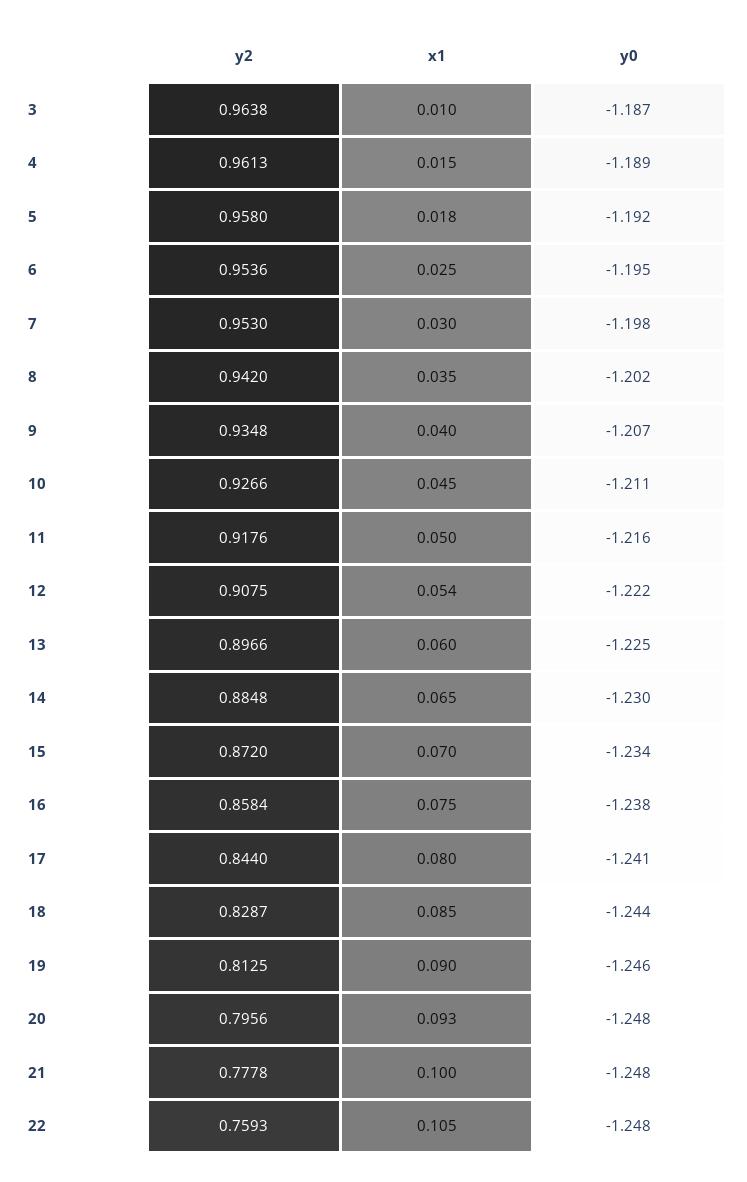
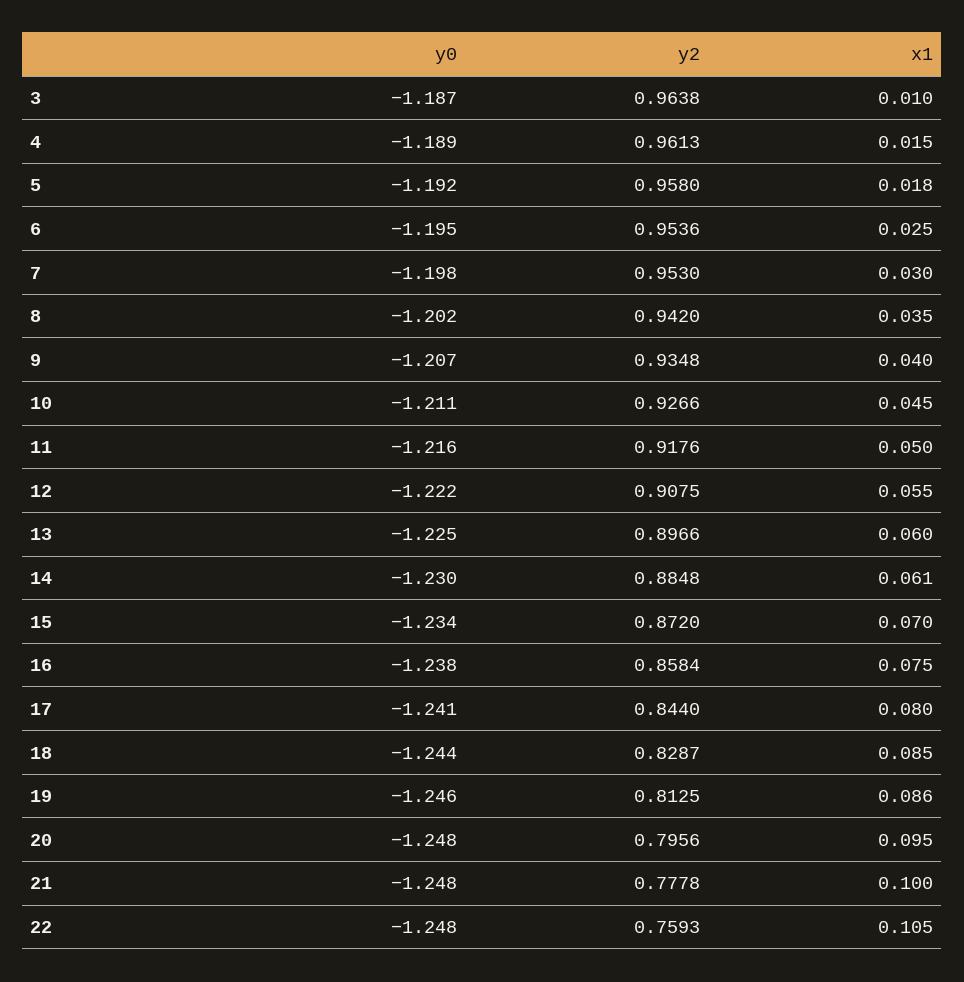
x1, 12: 0.054 -> 0.055
x1, 14: 0.065 -> 0.061
x1, 19: 0.09 -> 0.086
x1, 20: 0.093 -> 0.095

